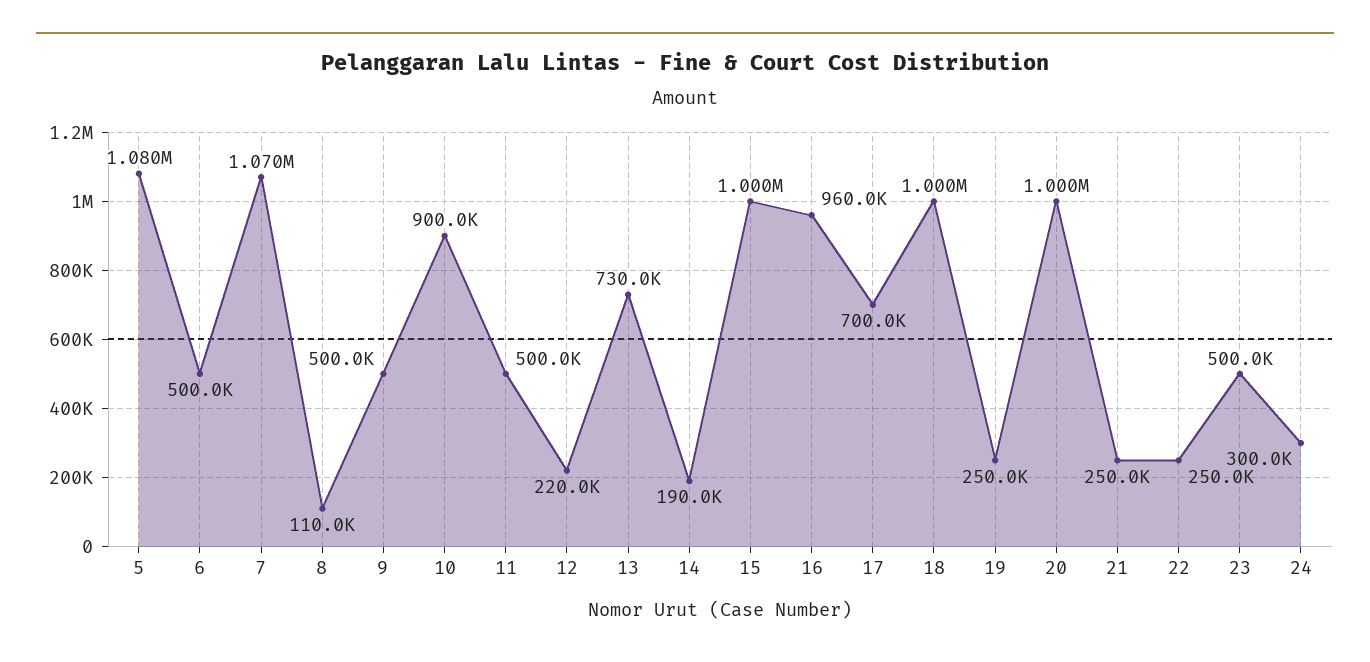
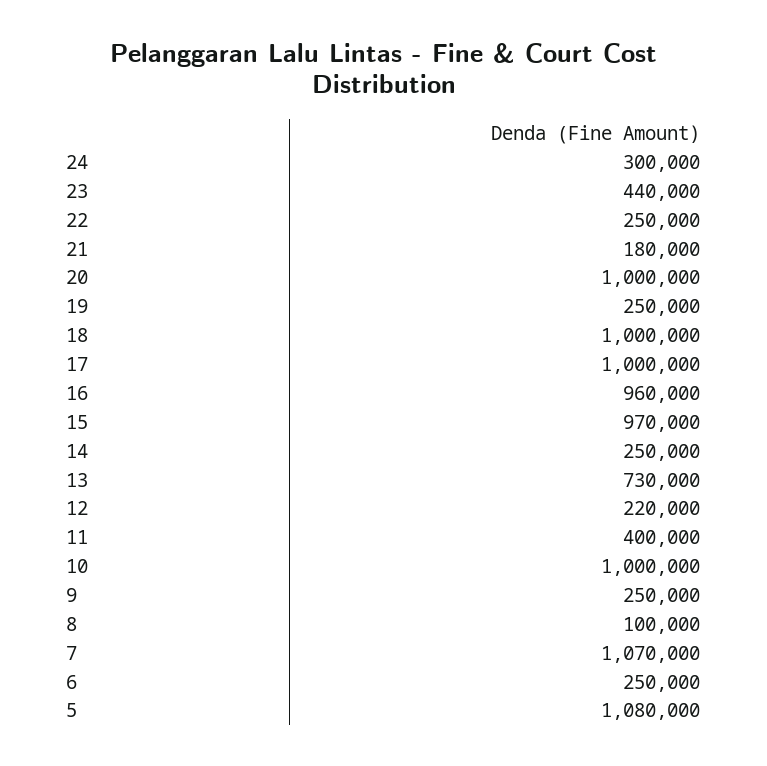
6: 500000 -> 250000
8: 110000 -> 100000
9: 500000 -> 250000
10: 900000 -> 1000000
11: 500000 -> 400000
14: 190000 -> 250000
15: 1000000 -> 970000
17: 700000 -> 1000000
21: 250000 -> 180000
23: 500000 -> 440000

